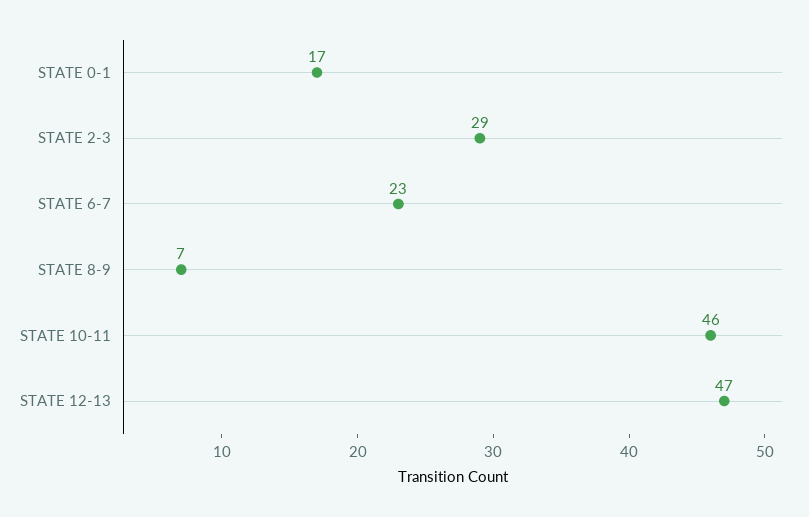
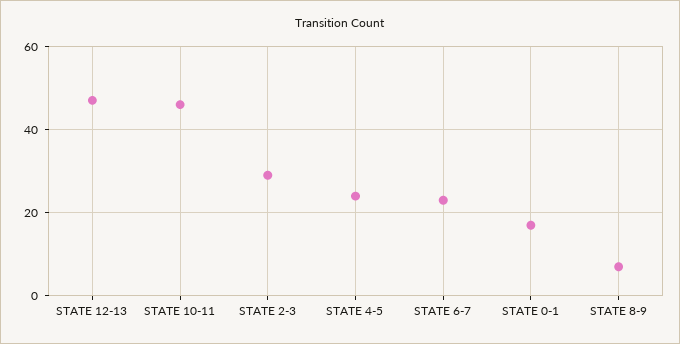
STATE 4-5: none -> 25

